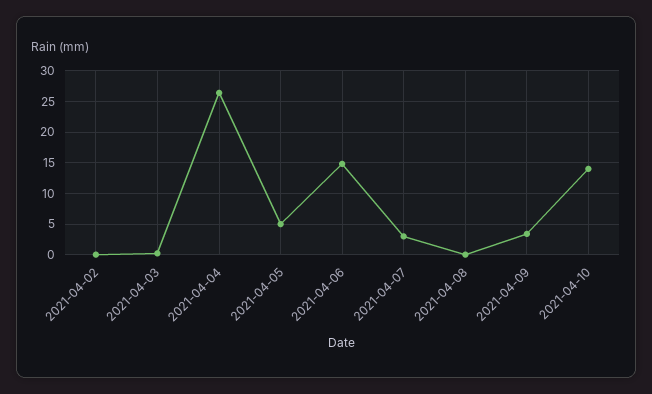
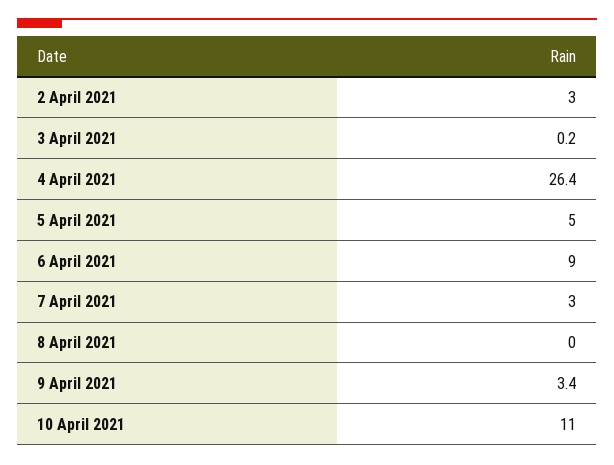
2021-04-02: 0 -> 3
2021-04-06: 15 -> 9
2021-04-10: 14 -> 11

